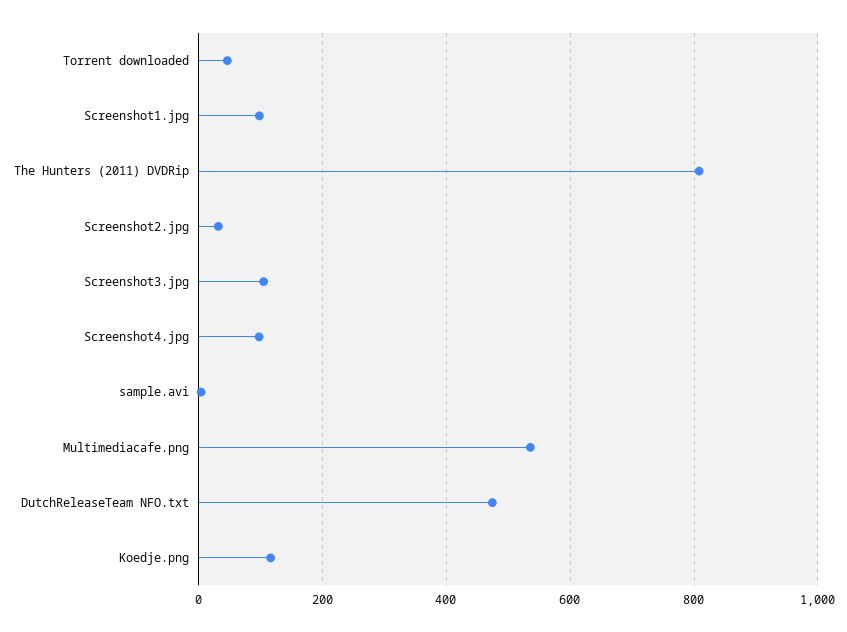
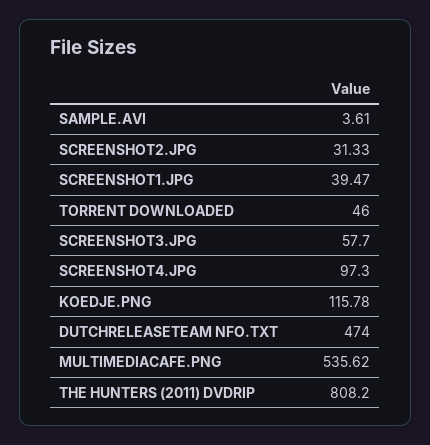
Screenshot1.jpg: 100 -> 39.47
Screenshot3.jpg: 100 -> 57.7

